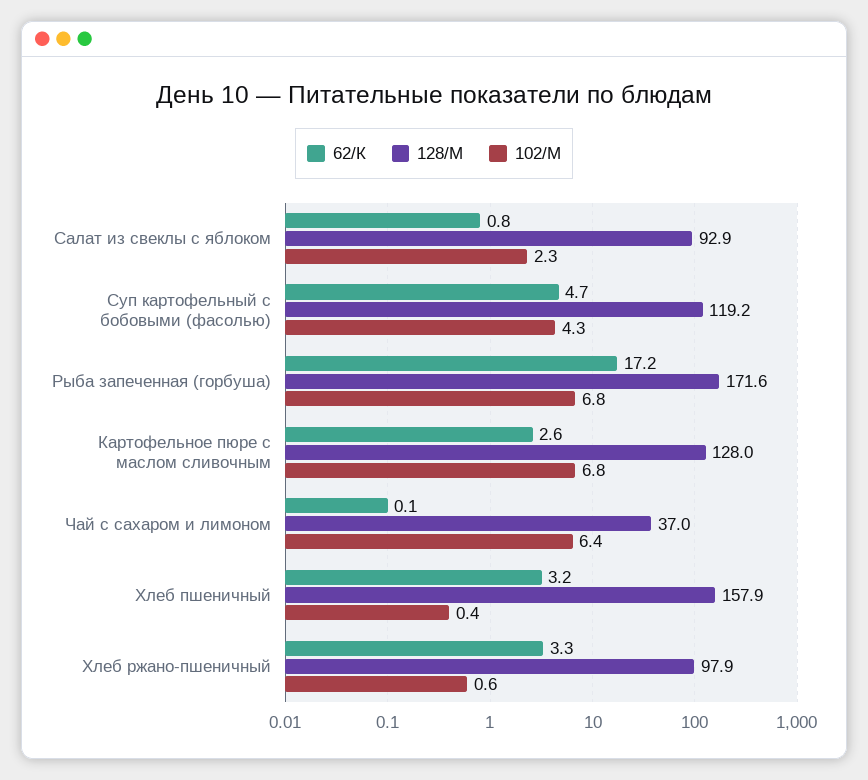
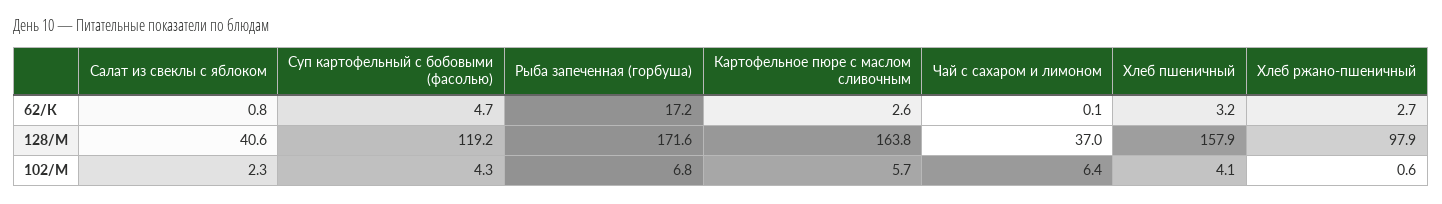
128/М, Салат из свеклы с яблоком: 92.9 -> 40.6
128/М, Картофельное пюре с маслом сливочным: 128 -> 163.8
102/М, Картофельное пюре с маслом сливочным: 6.8 -> 5.7
102/М, Хлеб пшеничный: 0.4 -> 4.1
62/К, Хлеб ржано-пшеничный: 3.3 -> 2.7

